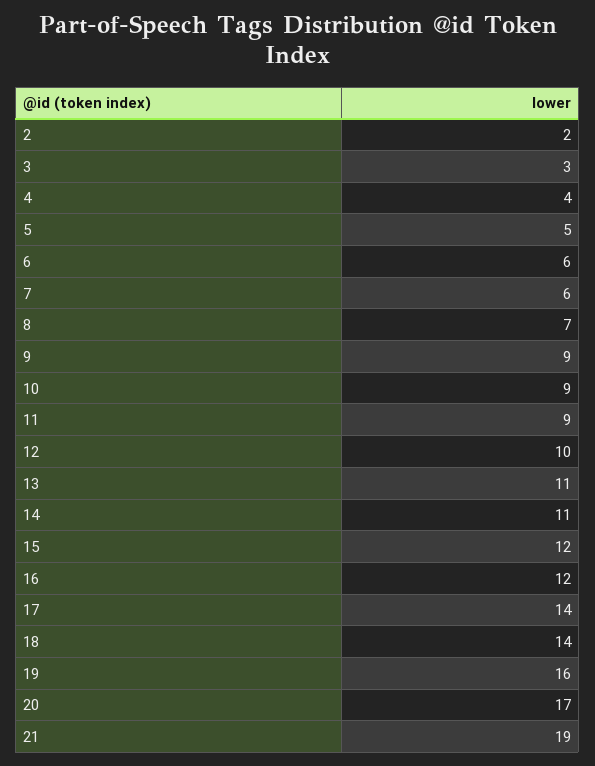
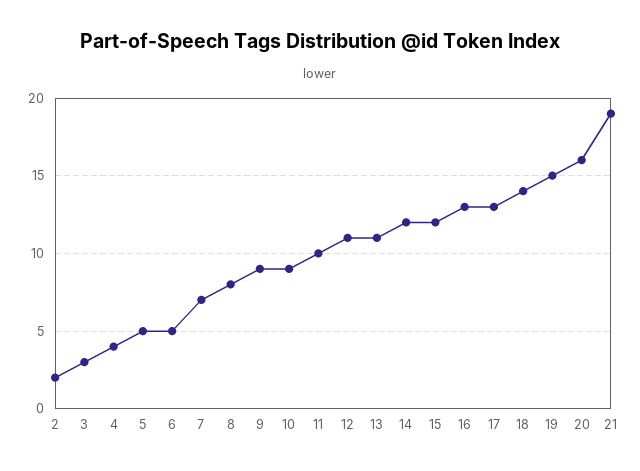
6: 6 -> 5
7: 6 -> 7
8: 7 -> 8
11: 9 -> 10
12: 10 -> 11
14: 11 -> 12
16: 12 -> 13
17: 14 -> 13
19: 16 -> 15
20: 17 -> 16

